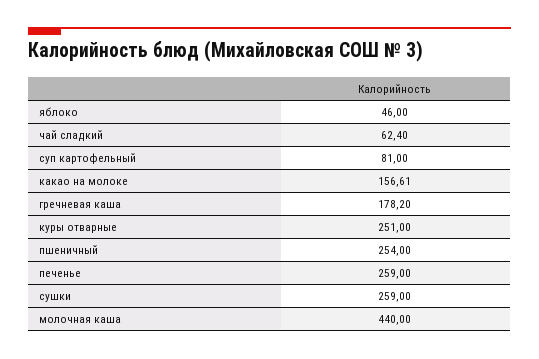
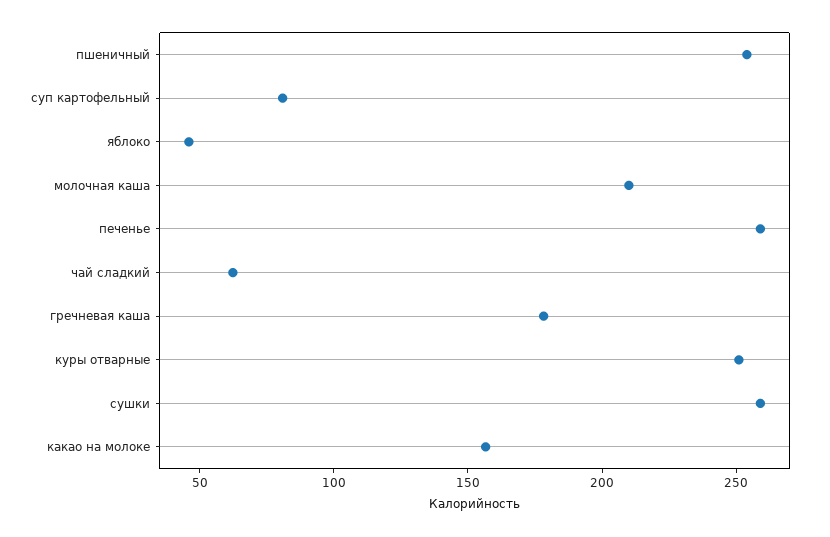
молочная каша: 440 -> 210

